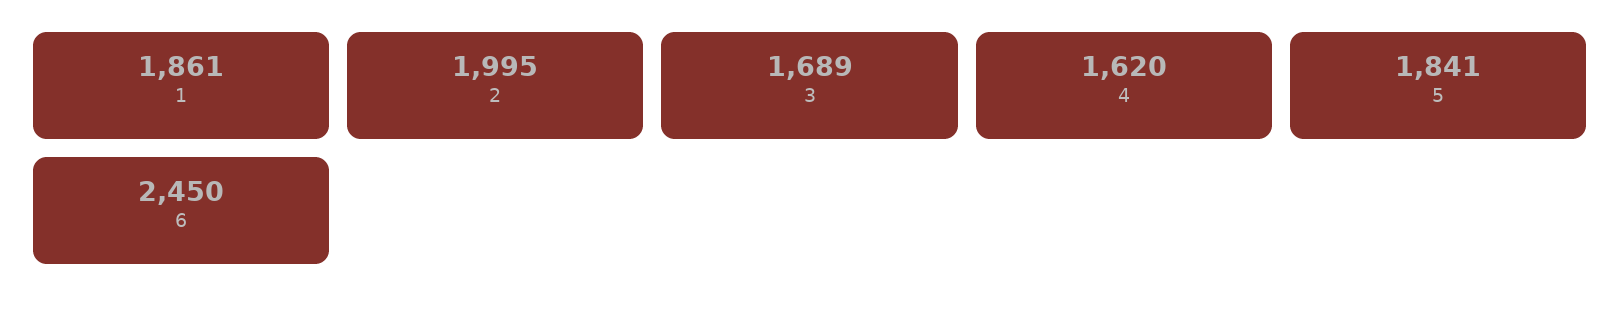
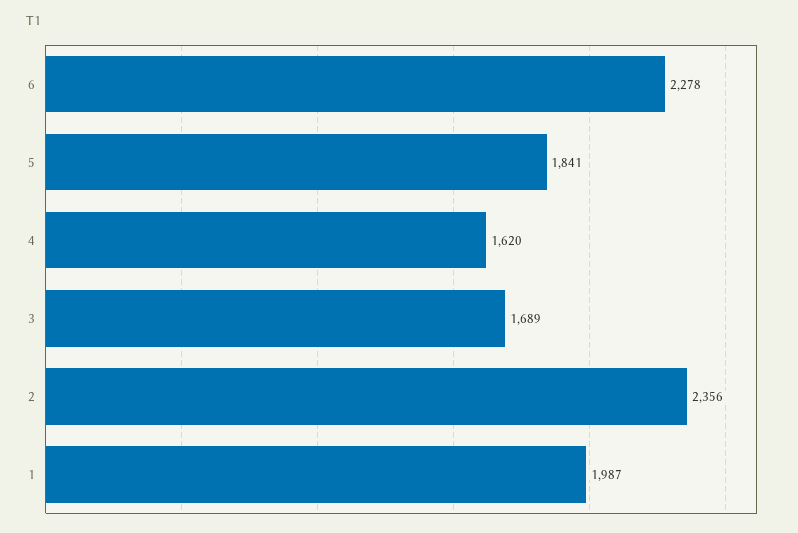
1: 1861 -> 1987
2: 1995 -> 2356
6: 2450 -> 2278

